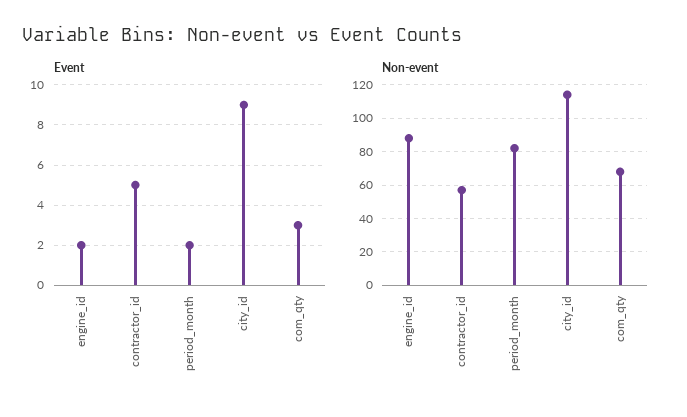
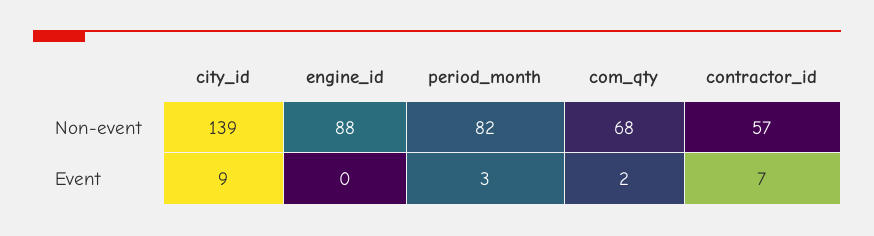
Event, engine_id: 2 -> 0
Event, contractor_id: 5 -> 7
Event, period_month: 2 -> 3
Event, com_qty: 3 -> 2
Non-event, city_id: 115 -> 139

